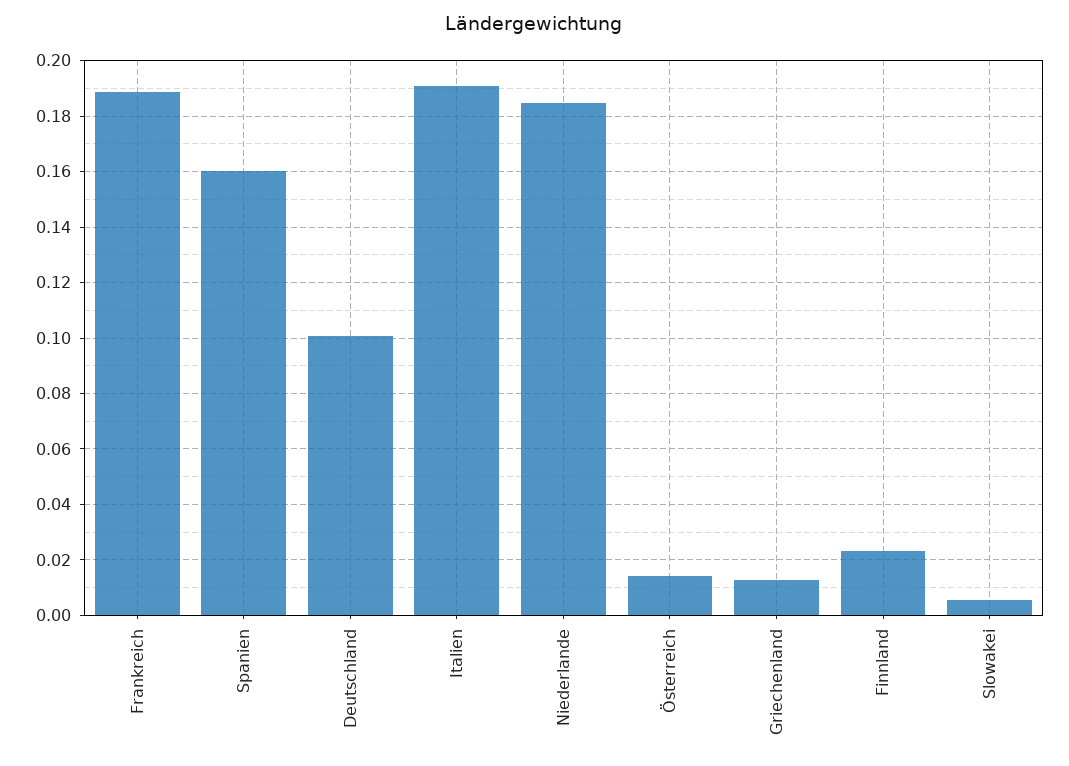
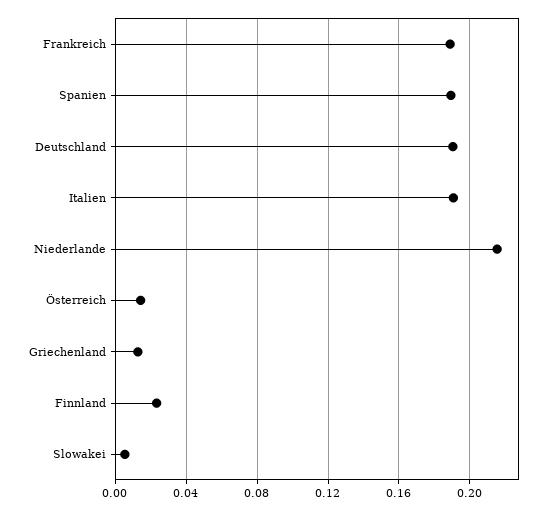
Spanien: 0.16 -> 0.19
Deutschland: 0.1 -> 0.19
Niederlande: 0.185 -> 0.215

